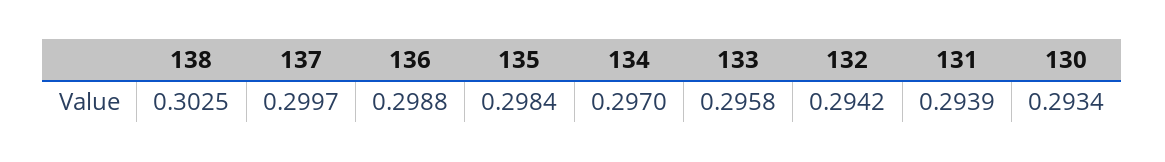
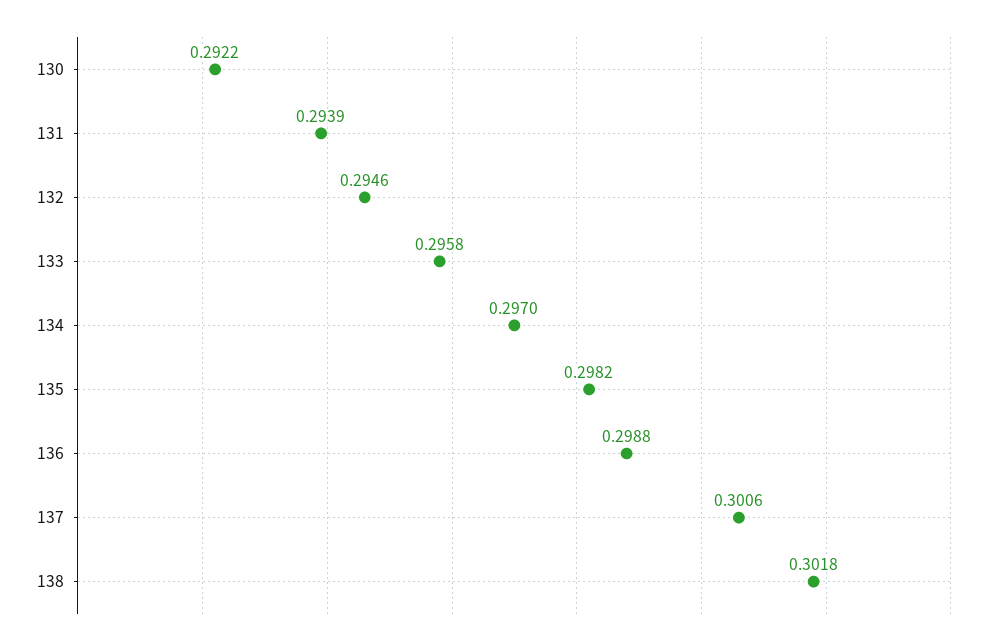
138: 0.3025 -> 0.3018
137: 0.2997 -> 0.3006
135: 0.2984 -> 0.2982
132: 0.2942 -> 0.2946
130: 0.2934 -> 0.2922

